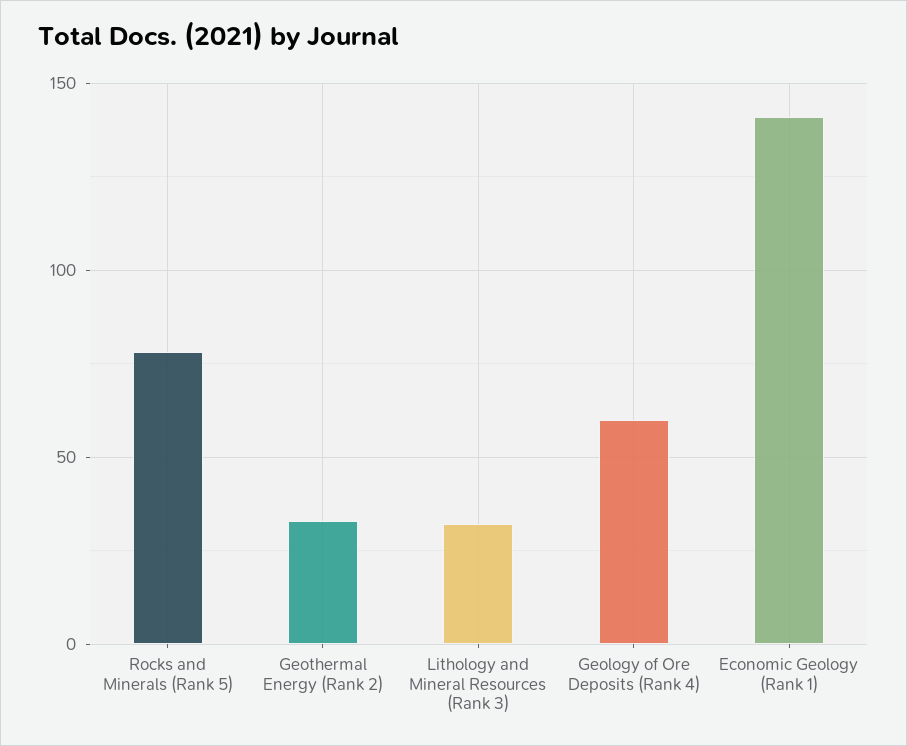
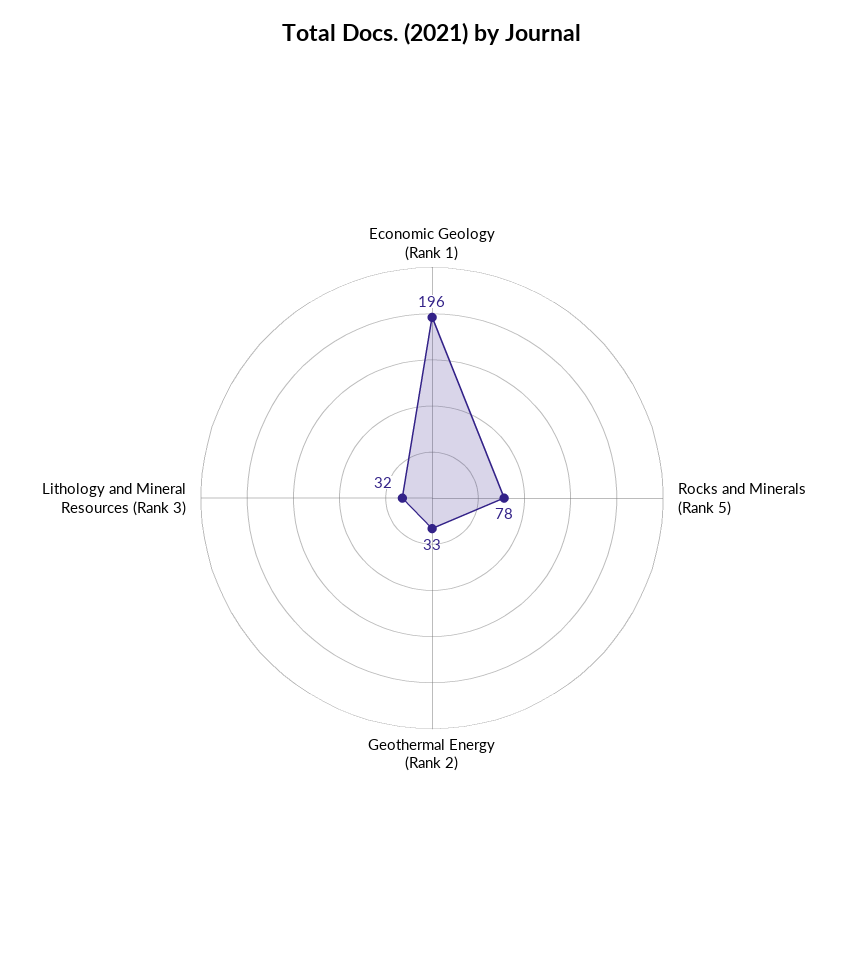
Geology of Ore Deposits (Rank 4): 60 -> none
Economic Geology (Rank 1): 140 -> 196

